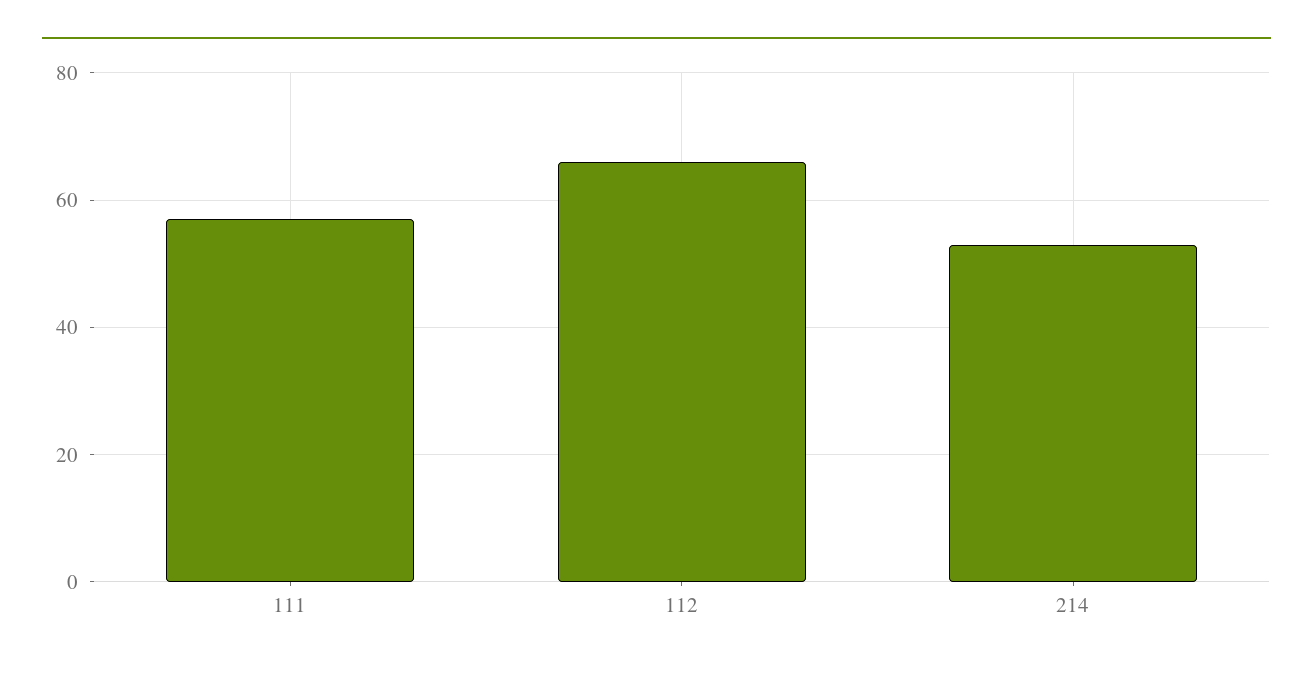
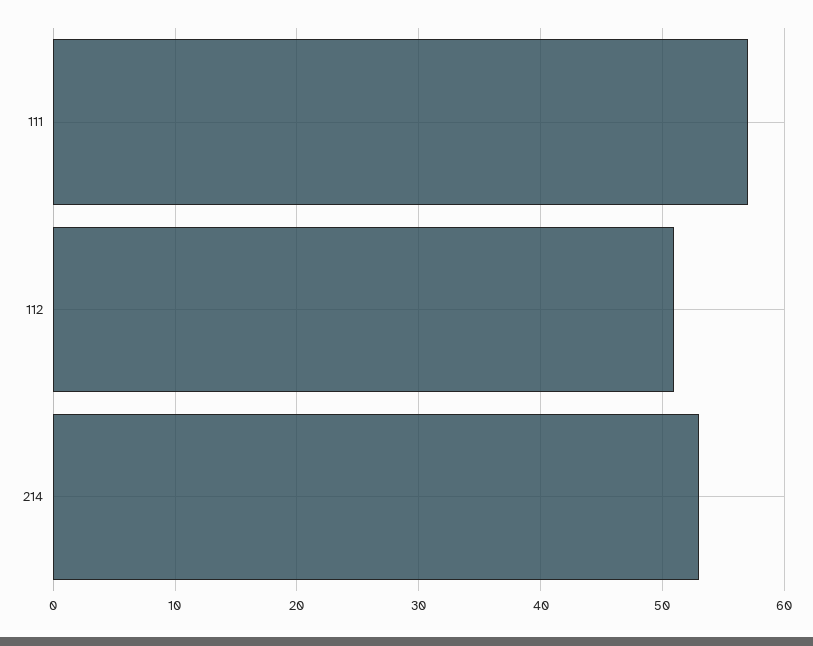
112: 65 -> 51

